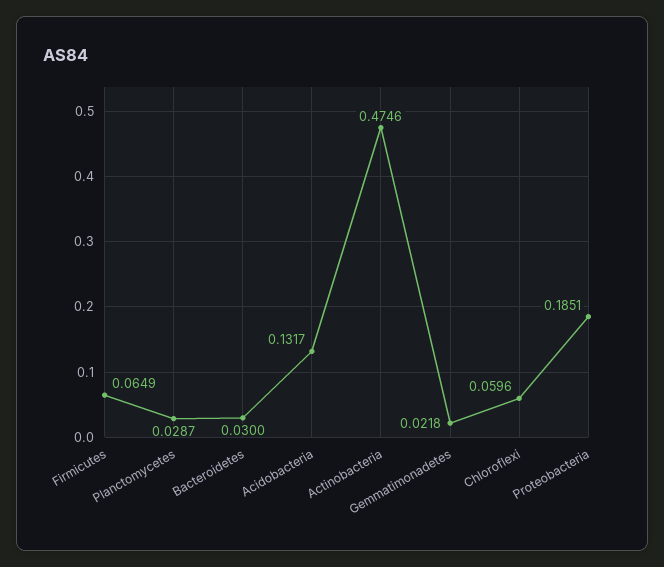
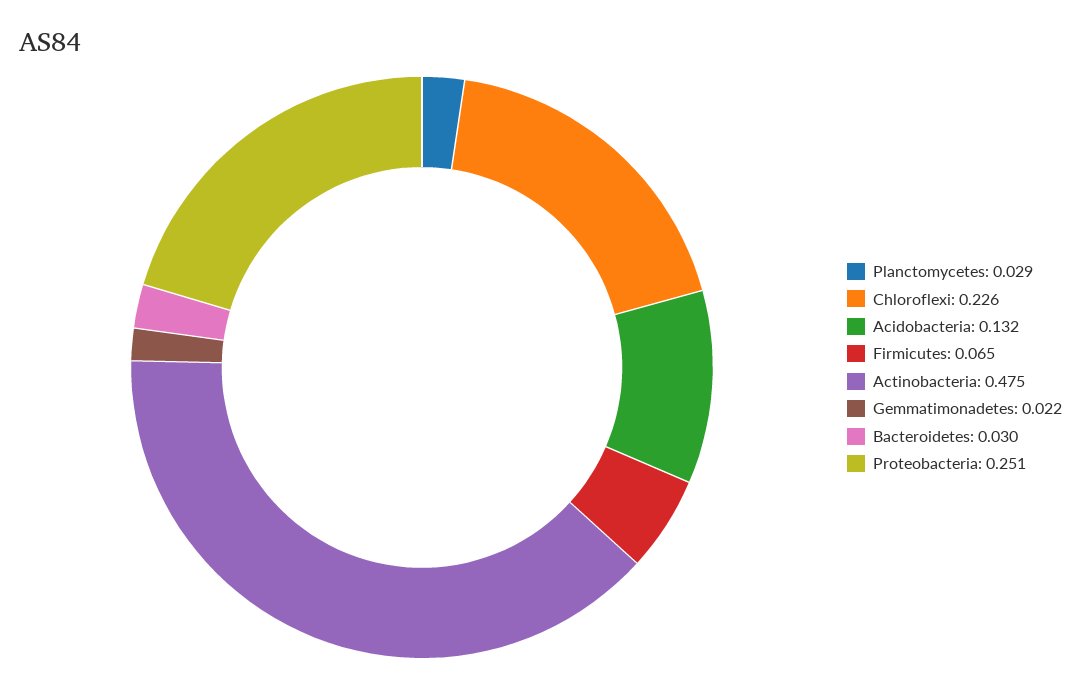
Chloroflexi: 0.0596 -> 0.226
Proteobacteria: 0.1851 -> 0.251

